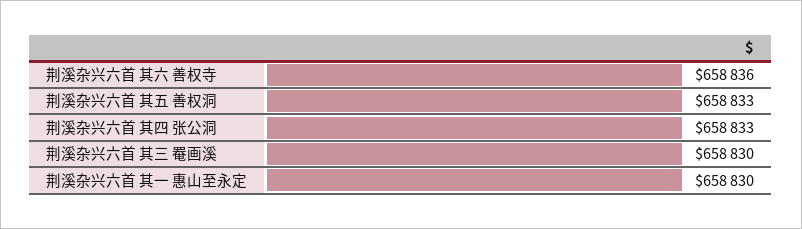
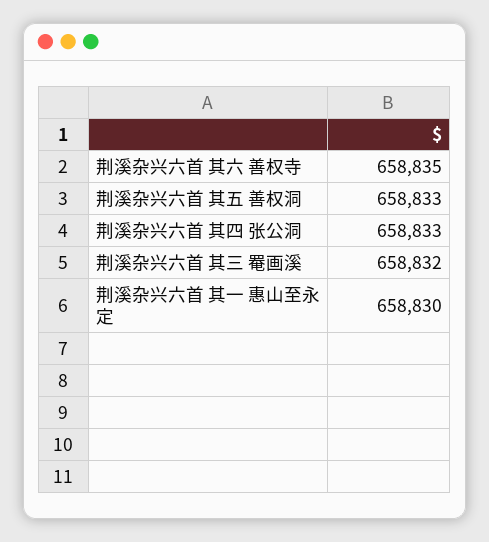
荆溪杂兴六首 其六 善权寺: 658836 -> 658835
荆溪杂兴六首 其三 罨画溪: 658830 -> 658832

